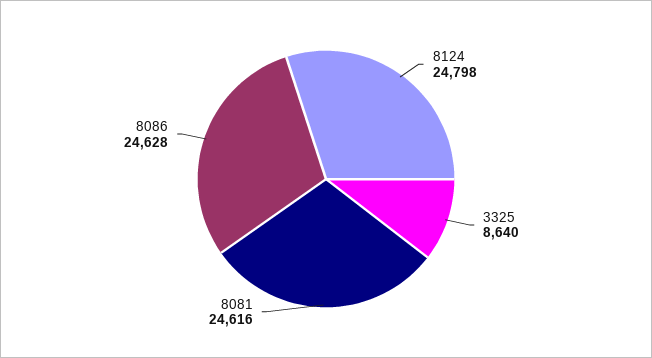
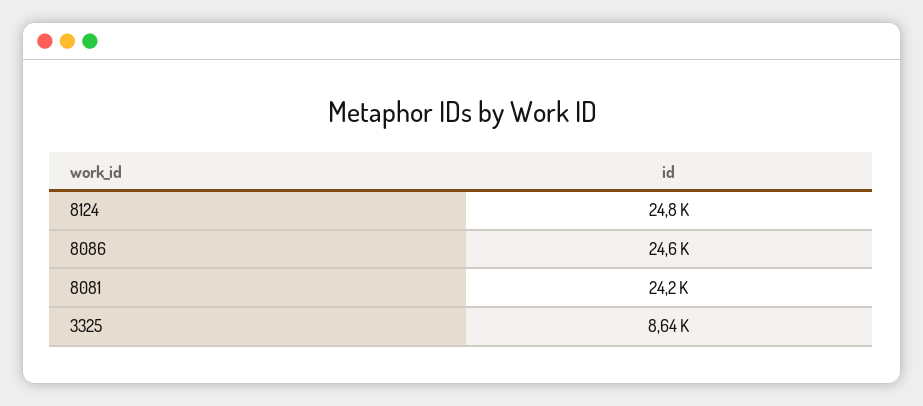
8081: 24616 -> 24200

